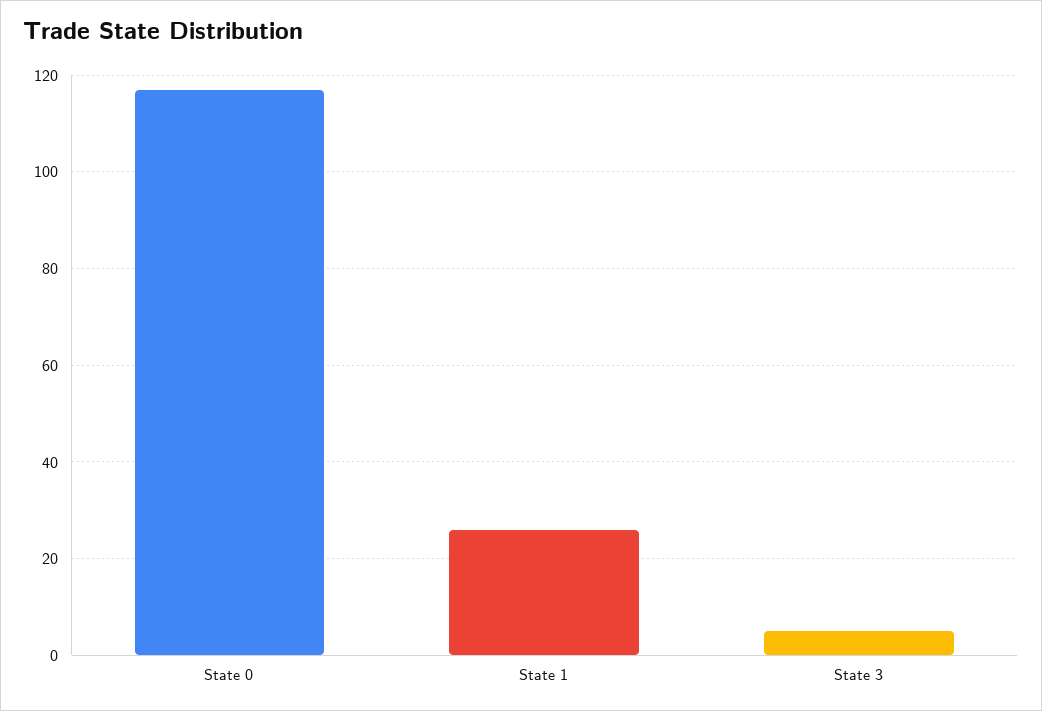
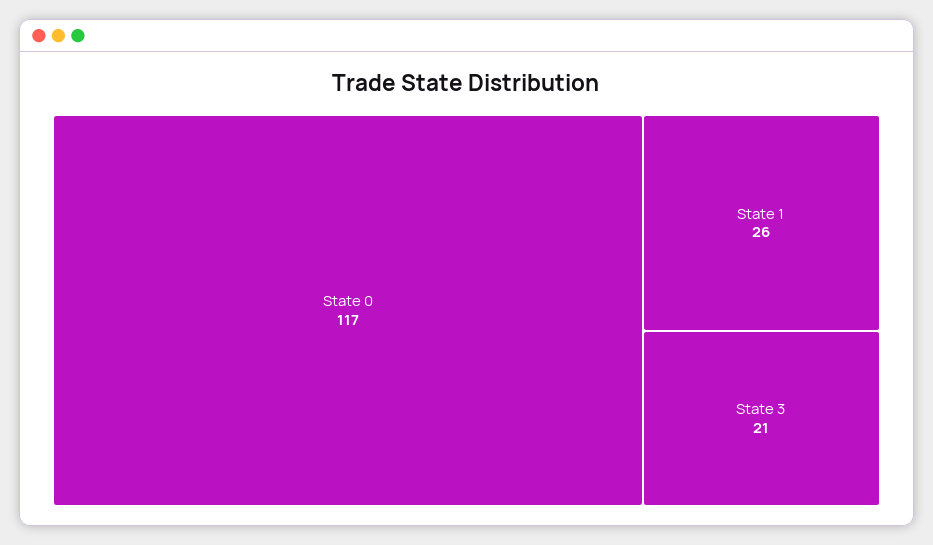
State 3: 5 -> 21

